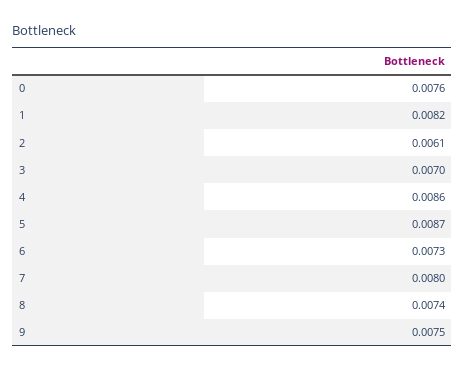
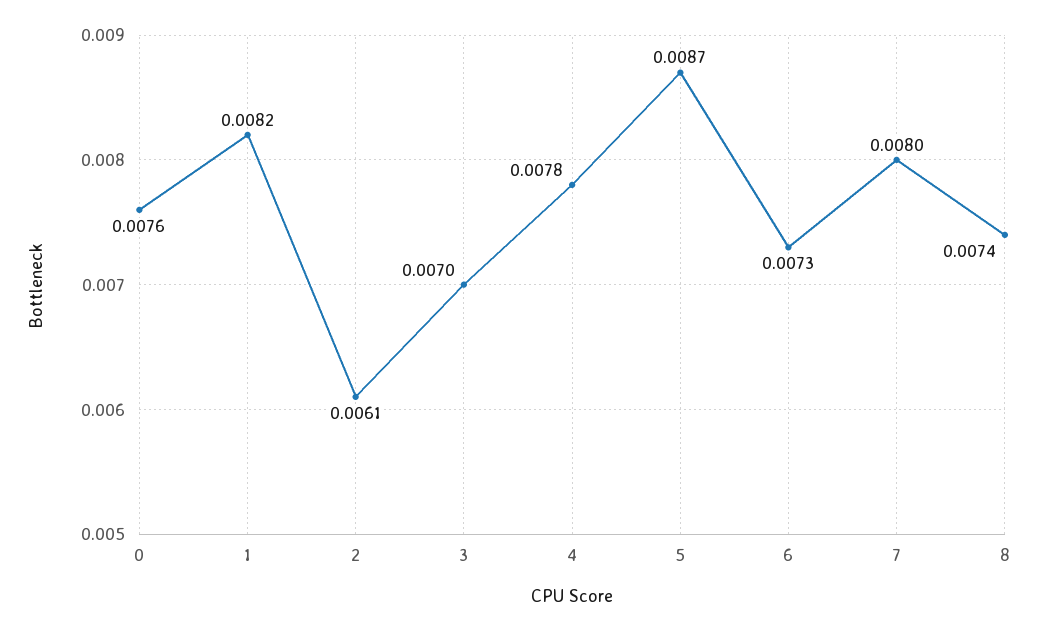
4: 0.0086 -> 0.0078
9: 0.0075 -> none

